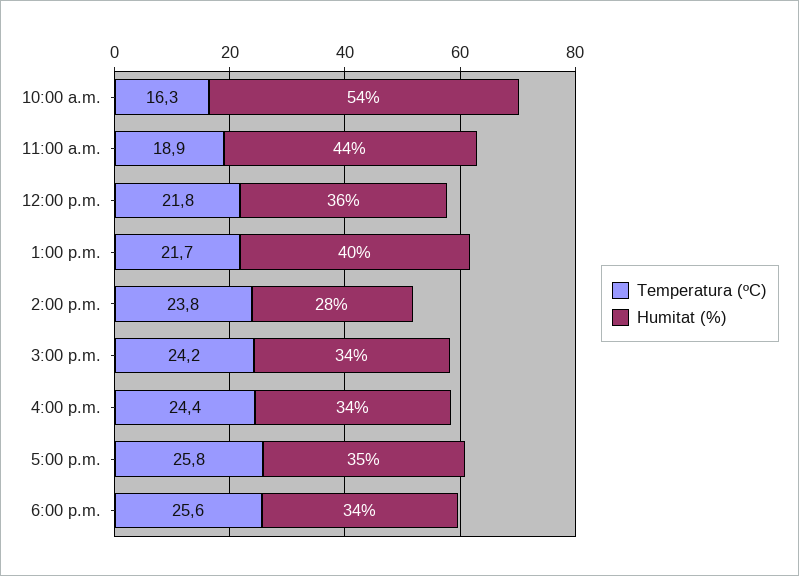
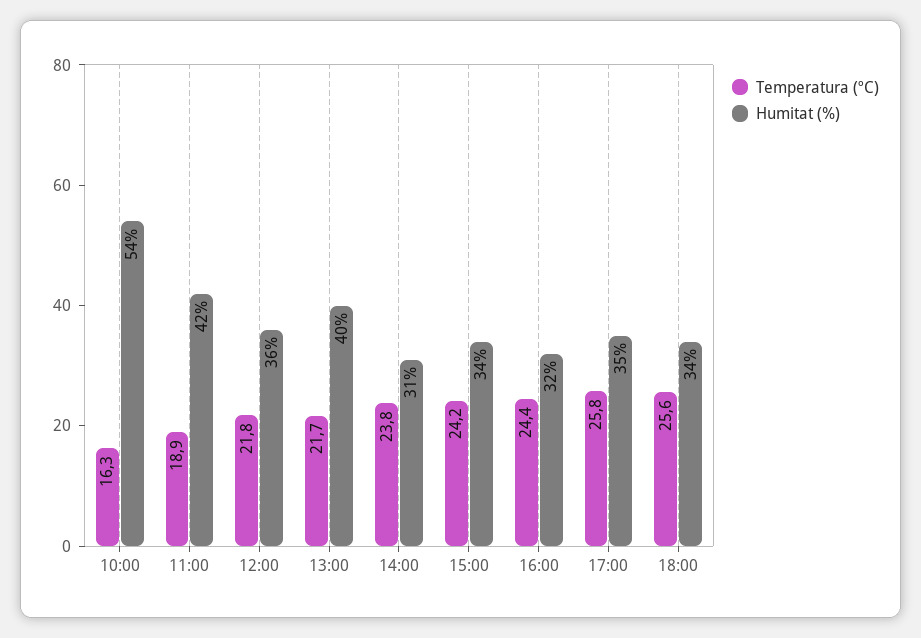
Humitat (%), 11:00 a.m.: 44 -> 42
Humitat (%), 2:00 p.m.: 28 -> 31
Humitat (%), 4:00 p.m.: 34 -> 32

